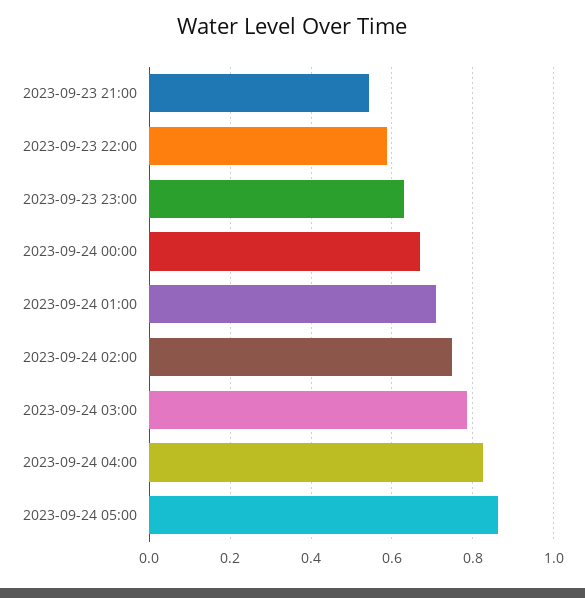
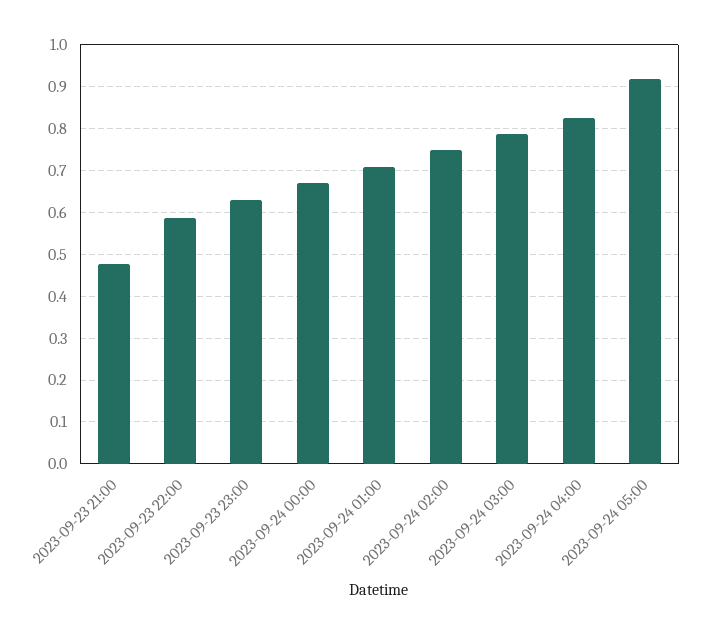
2023-09-23 21:00: 0.54 -> 0.48
2023-09-24 05:00: 0.86 -> 0.92

